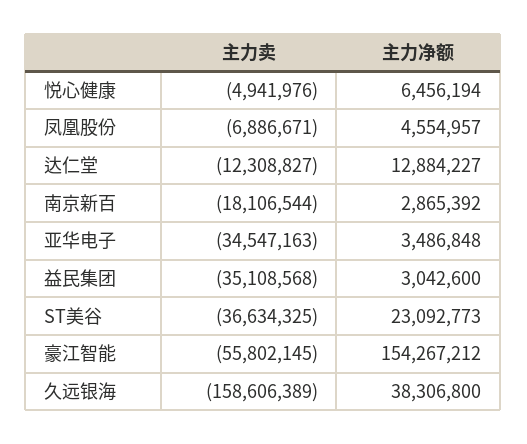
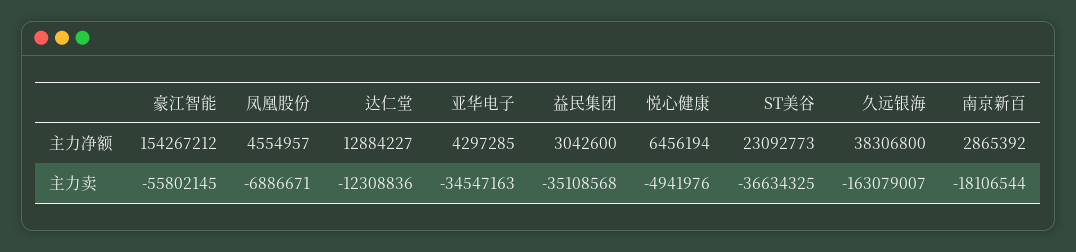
主力卖, 达仁堂: -12308827 -> -12308836
主力净额, 亚华电子: 3486848 -> 4297285
主力卖, 久远银海: -158606389 -> -163079007

